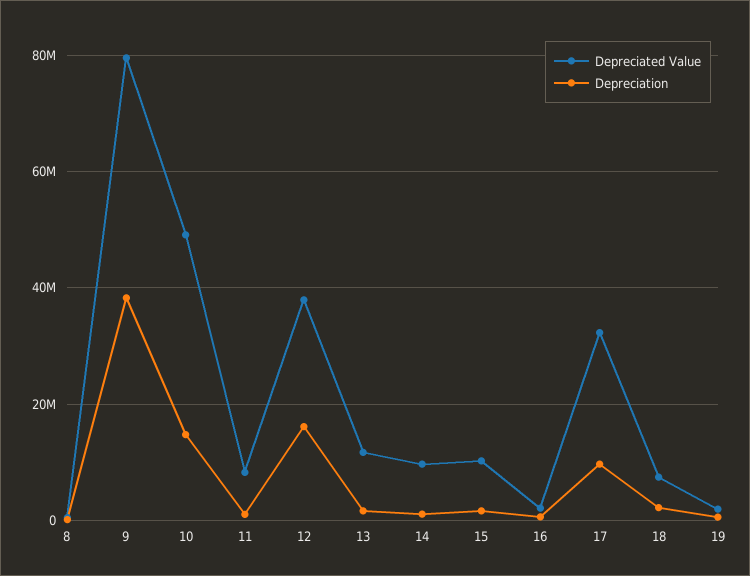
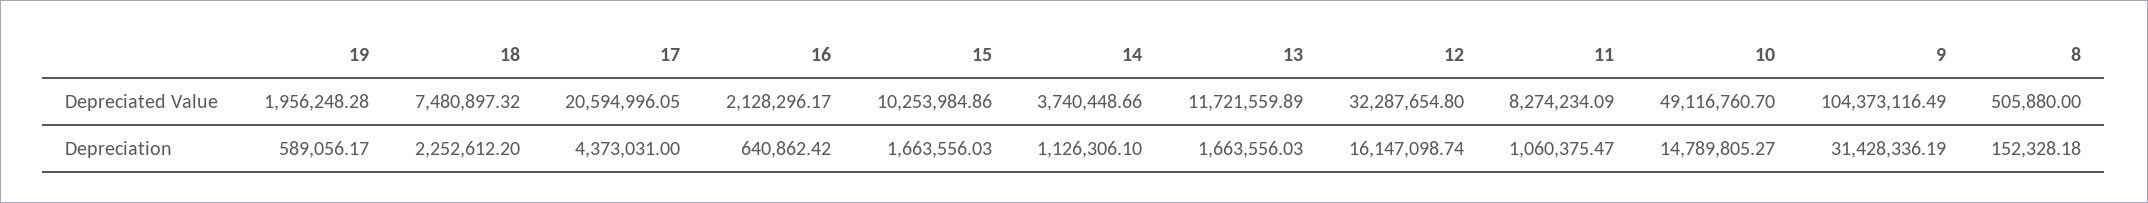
Depreciated Value, 9: 80000000 -> 104373116.49
Depreciation, 9: 38000000 -> 31428336.19
Depreciated Value, 12: 38000000 -> 32287654.8
Depreciated Value, 14: 10000000 -> 3740448.66
Depreciated Value, 17: 32000000 -> 20594996.05
Depreciation, 17: 10000000 -> 4373031

